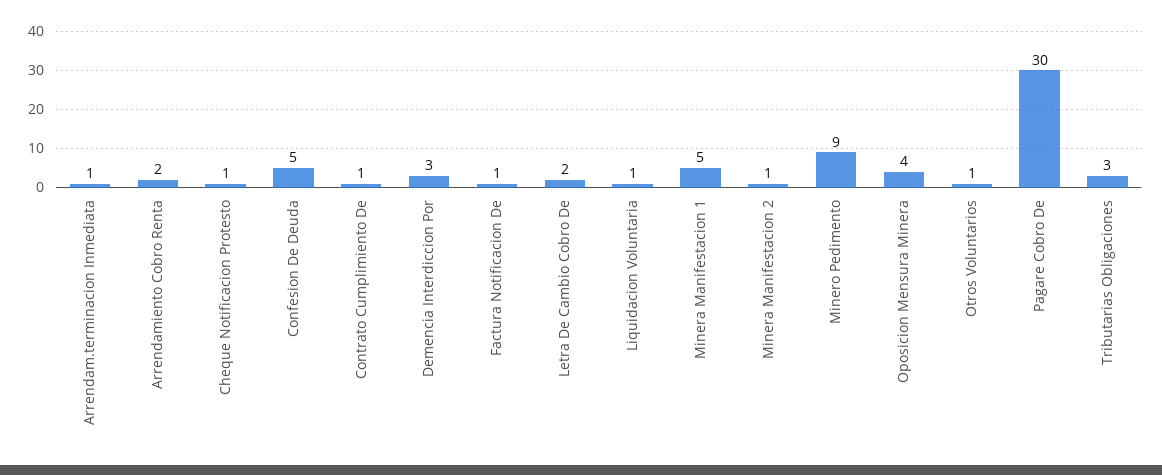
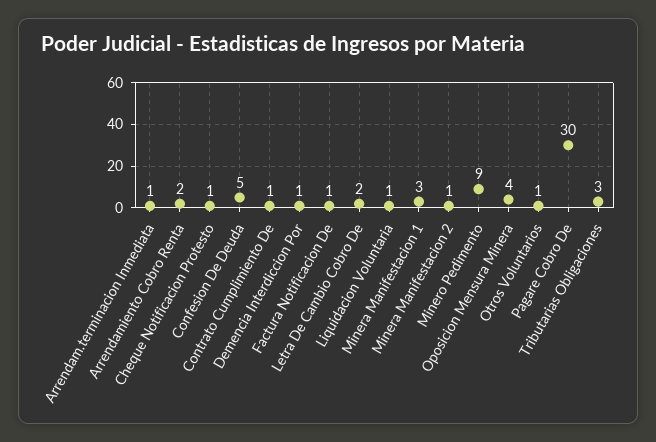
Demencia Interdiccion Por: 3 -> 1
Minera Manifestacion 1: 5 -> 3

